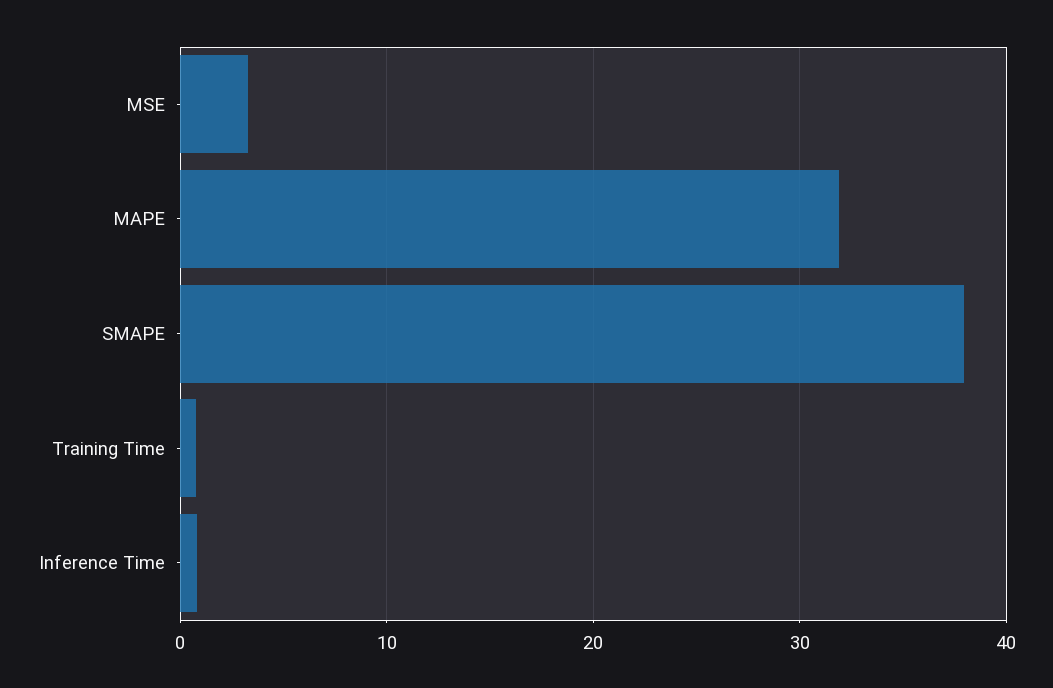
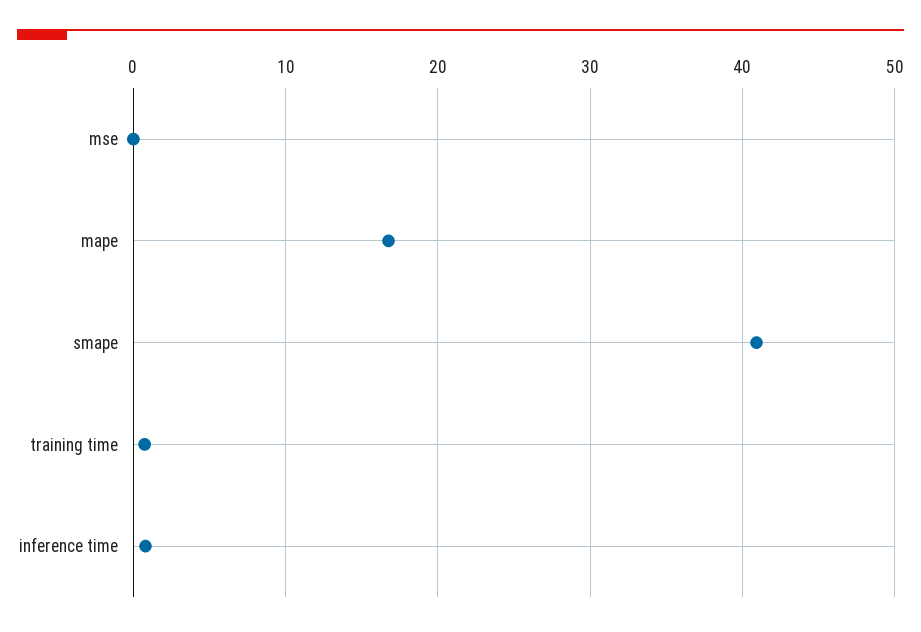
MSE: 3 -> 0
MAPE: 32 -> 17
SMAPE: 38 -> 41

